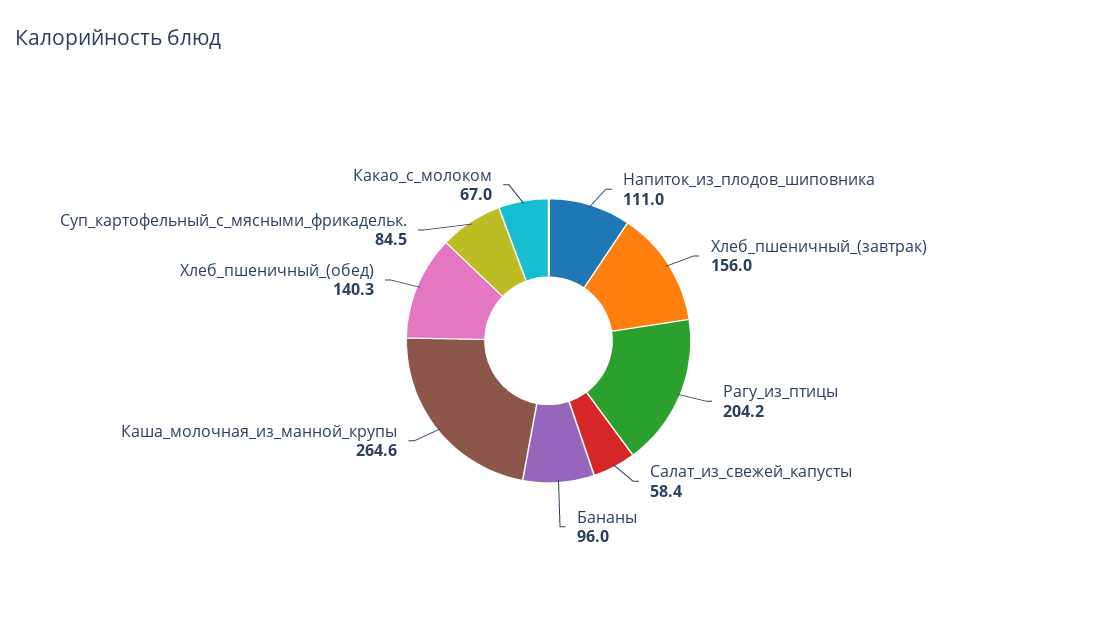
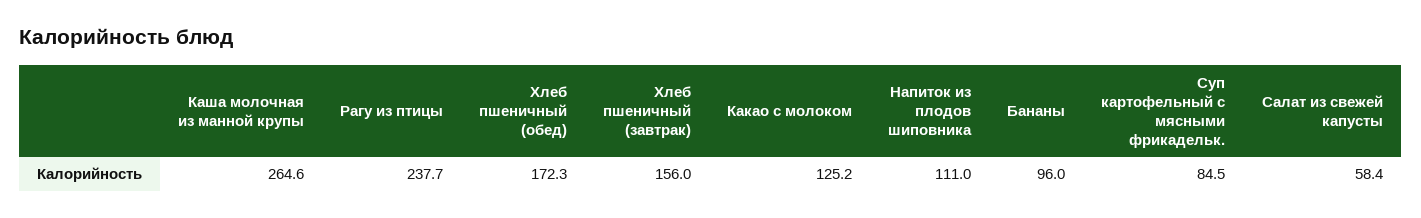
Рагу_из_птицы: 204.2 -> 237.7
Хлеб_пшеничный_(обед): 140.3 -> 172.3
Какао_с_молоком: 67 -> 125.2

